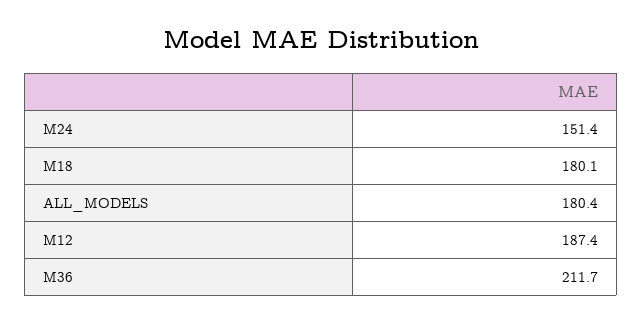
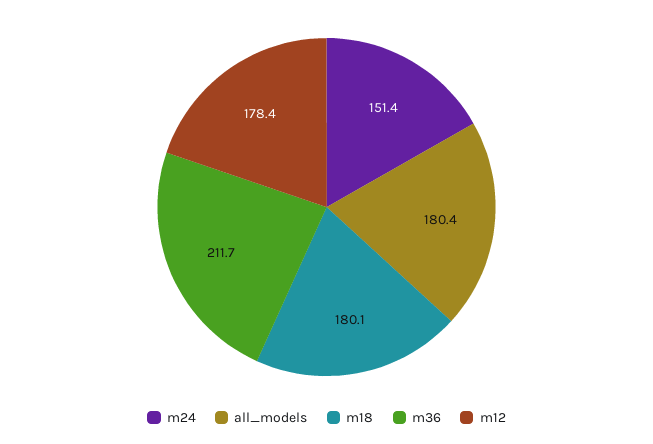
M12: 187.4 -> 178.4

